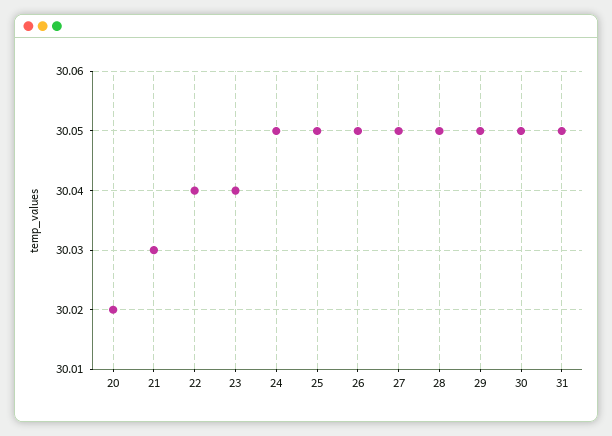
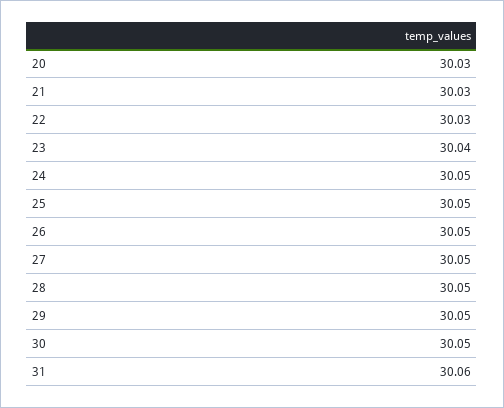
20: 30.02 -> 30.03
22: 30.04 -> 30.03
31: 30.05 -> 30.06

